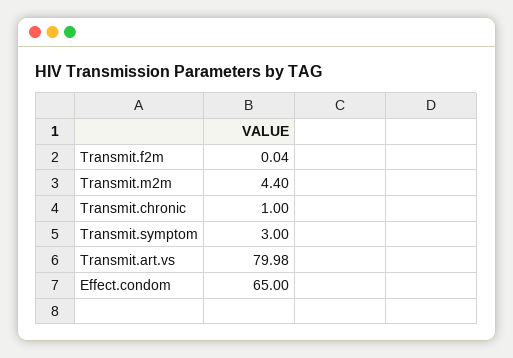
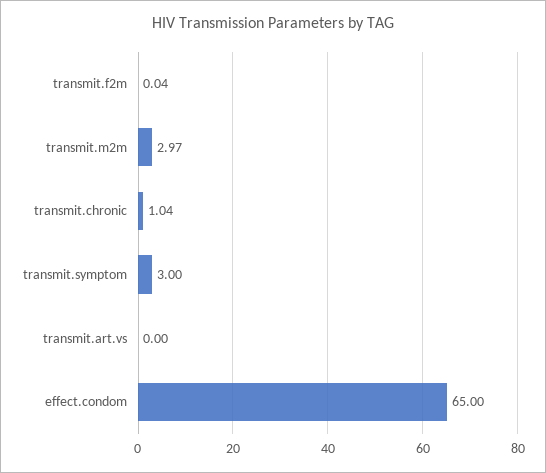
Transmit.m2m: 4.4 -> 2.97
Transmit.chronic: 1 -> 1.04
Transmit.art.vs: 79.98 -> 0

